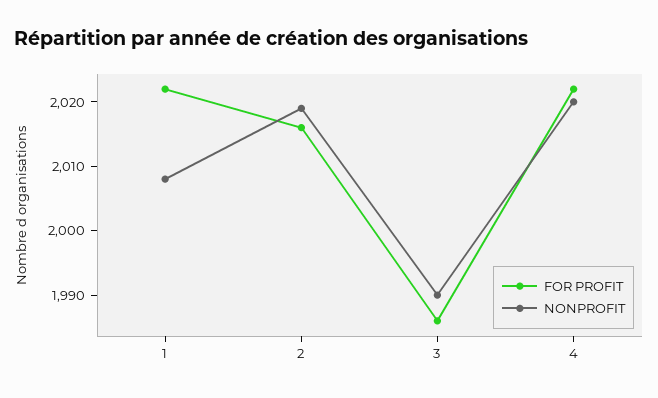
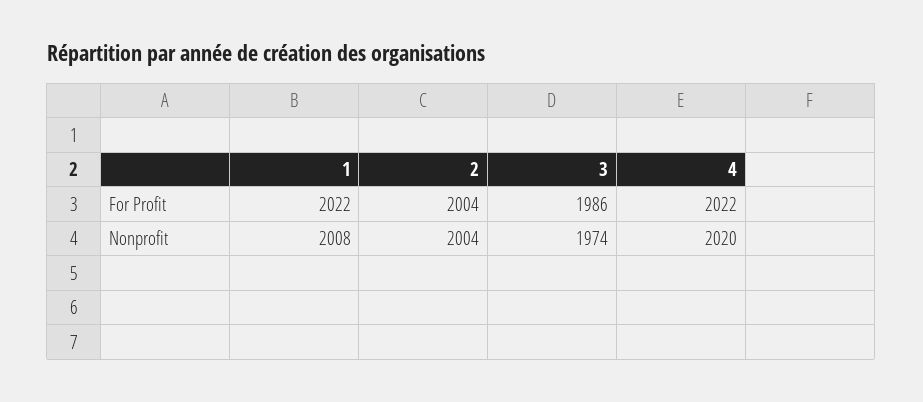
FOR PROFIT, 2: 2015 -> 2004
NONPROFIT, 2: 2020 -> 2004
NONPROFIT, 3: 1990 -> 1974

